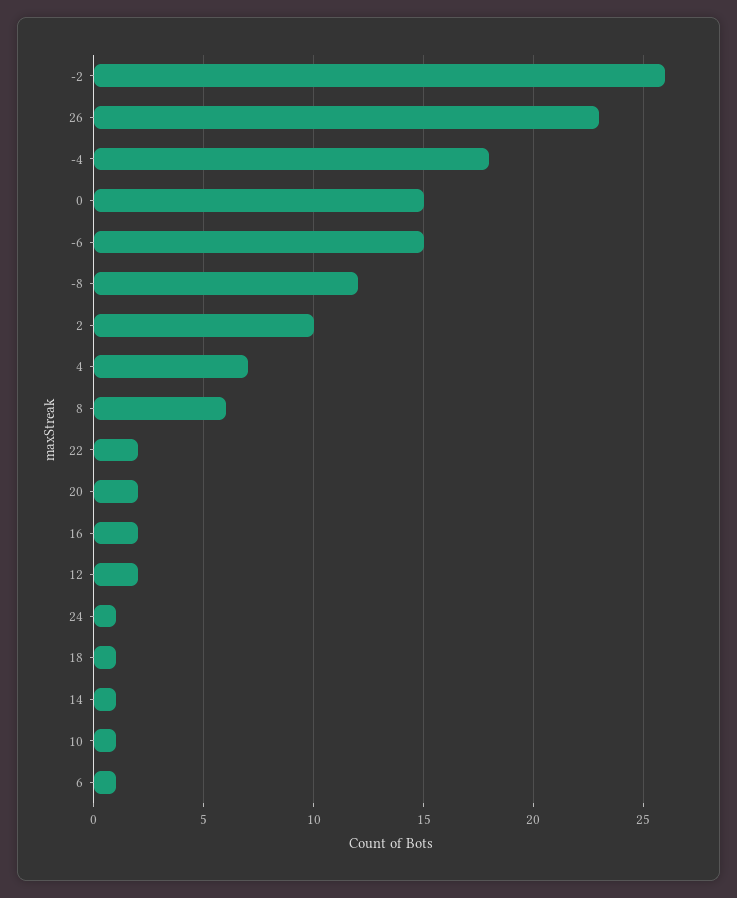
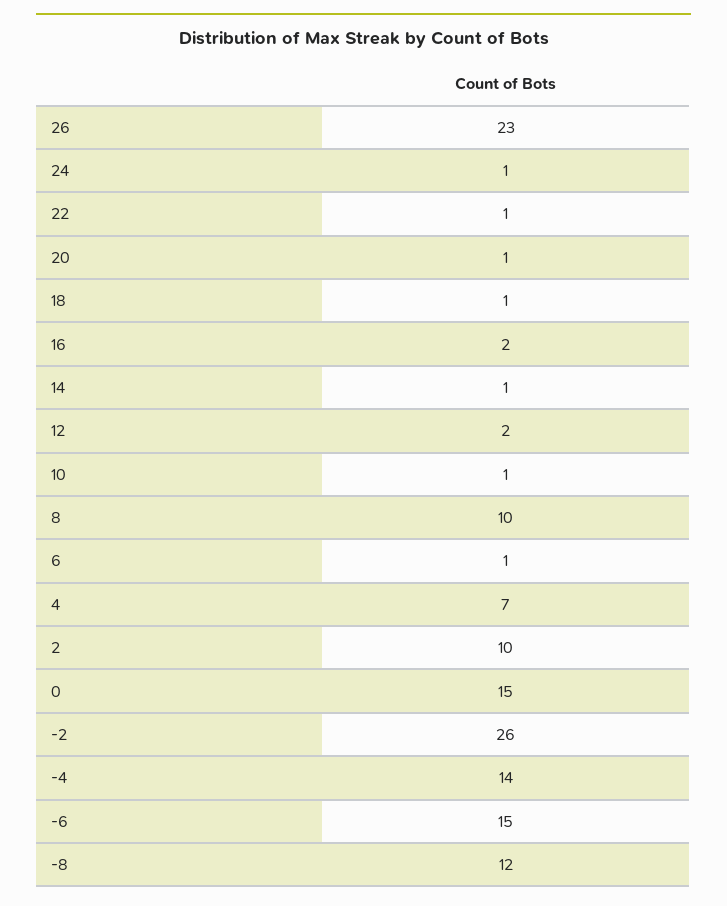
-4: 18 -> 14
8: 6 -> 10
22: 2 -> 1
20: 2 -> 1

